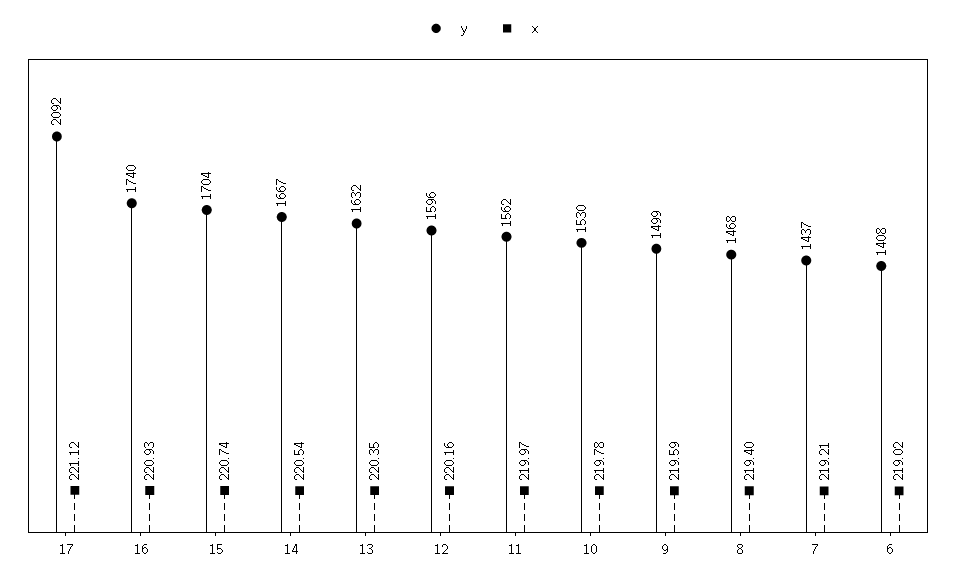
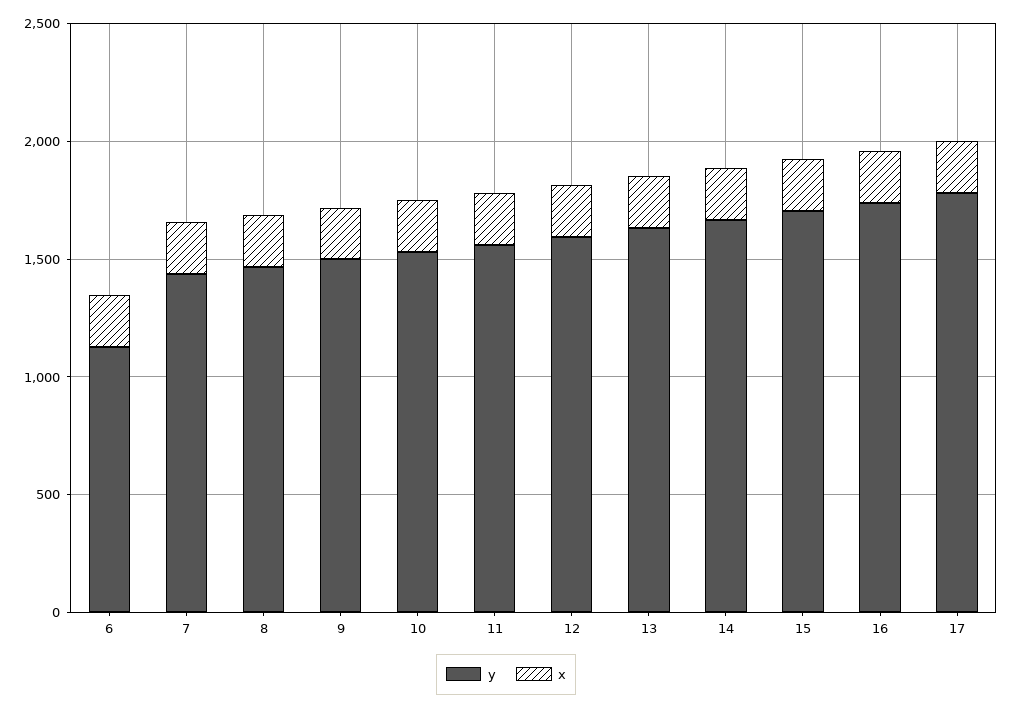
y, 17: 2092 -> 1800
y, 6: 1408 -> 1100

